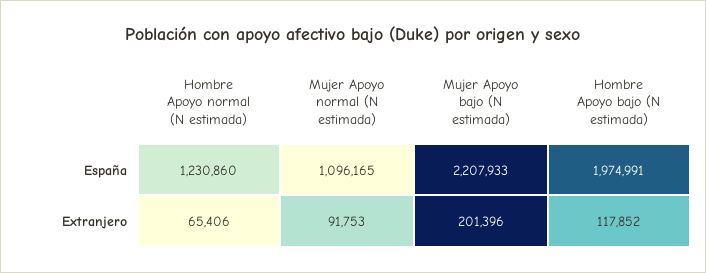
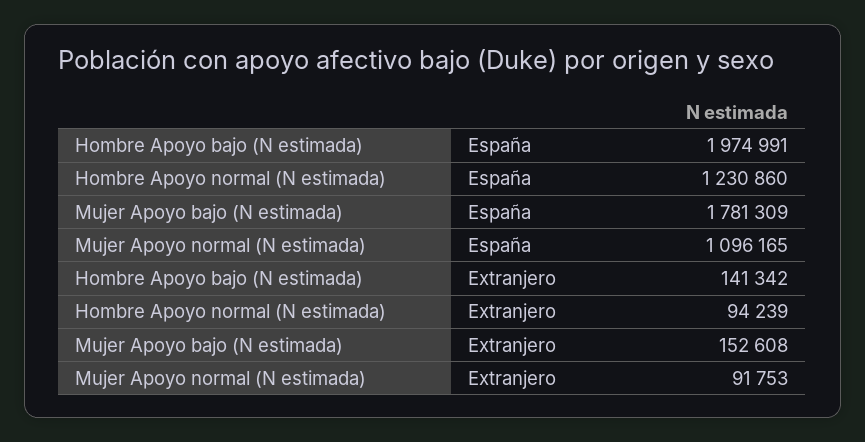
Mujer Apoyo bajo (N estimada), España: 2207933 -> 1781309
Hombre Apoyo normal (N estimada), Extranjero: 65406 -> 94239
Mujer Apoyo bajo (N estimada), Extranjero: 201396 -> 152608
Hombre Apoyo bajo (N estimada), Extranjero: 117852 -> 141342

